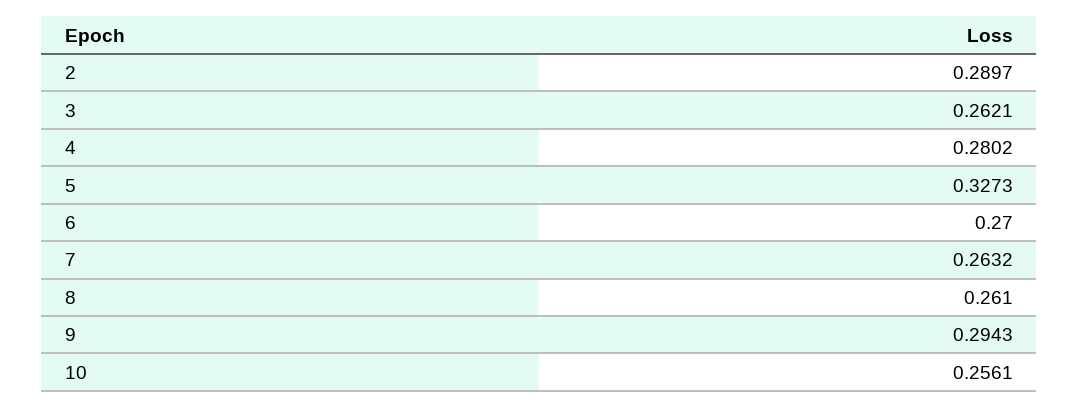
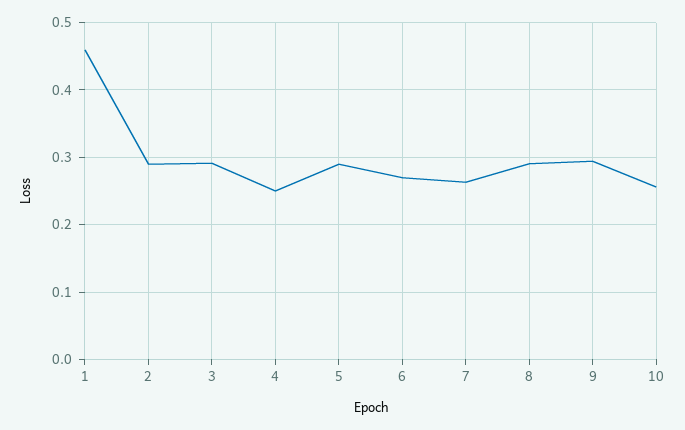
3: 0.2621 -> 0.29
4: 0.2802 -> 0.25
5: 0.3273 -> 0.29
8: 0.261 -> 0.29
1: none -> 0.46

